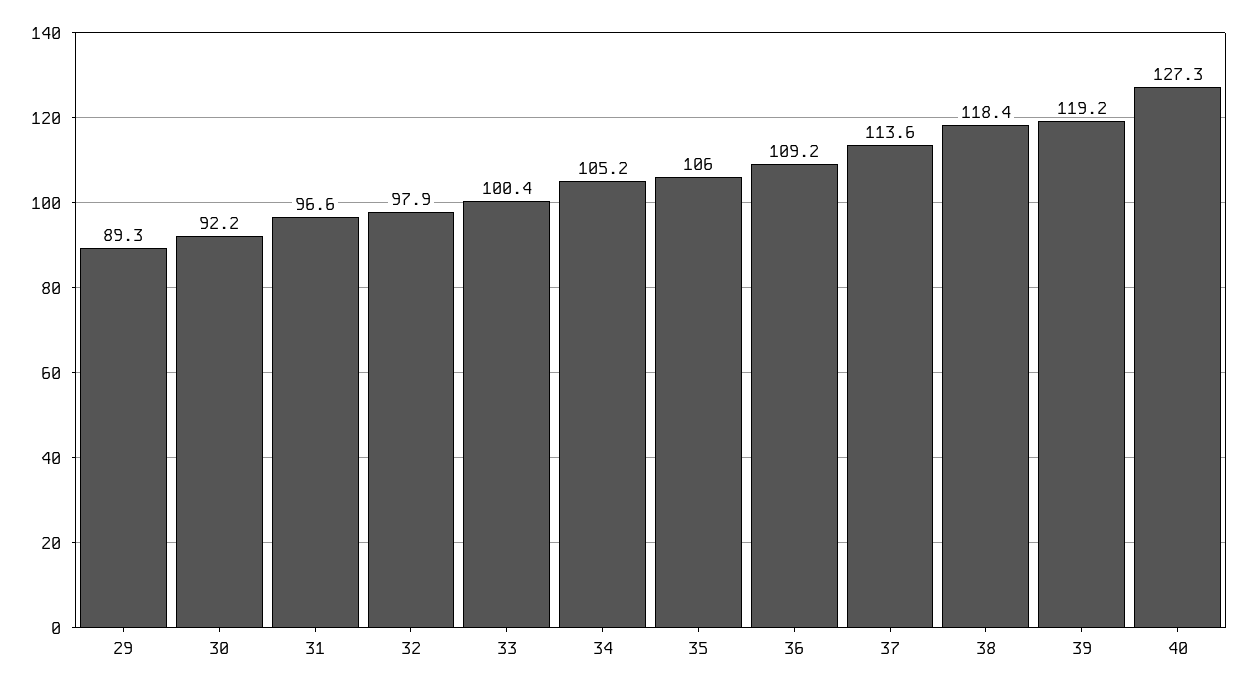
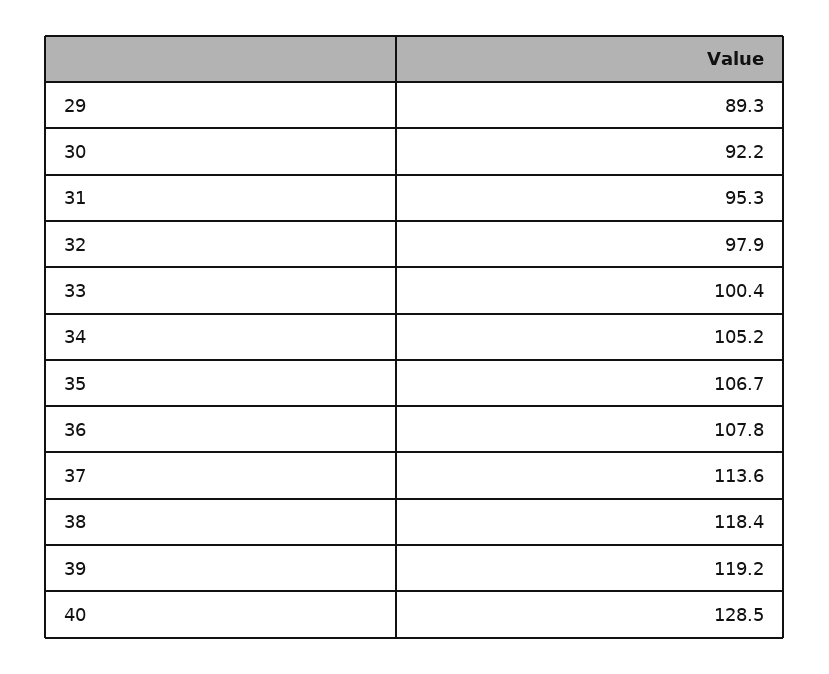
31: 96.6 -> 95.3
35: 106 -> 106.7
36: 109.2 -> 107.8
40: 127.3 -> 128.5

